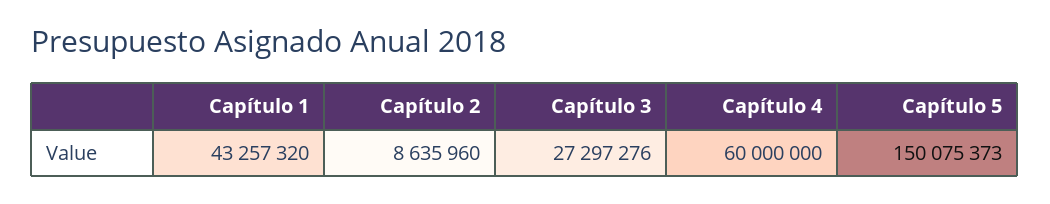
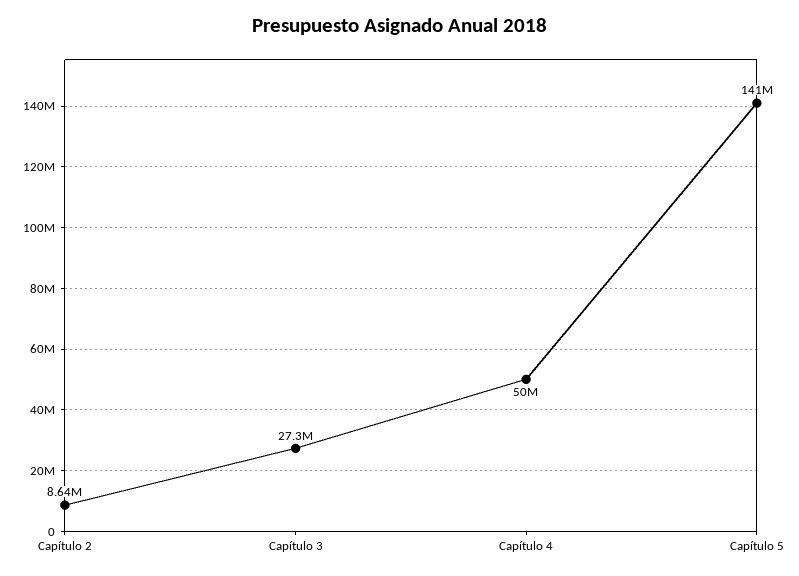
Capítulo 1: 43257320 -> none
Capítulo 4: 60000000 -> 50000000
Capítulo 5: 150075373 -> 141000000

